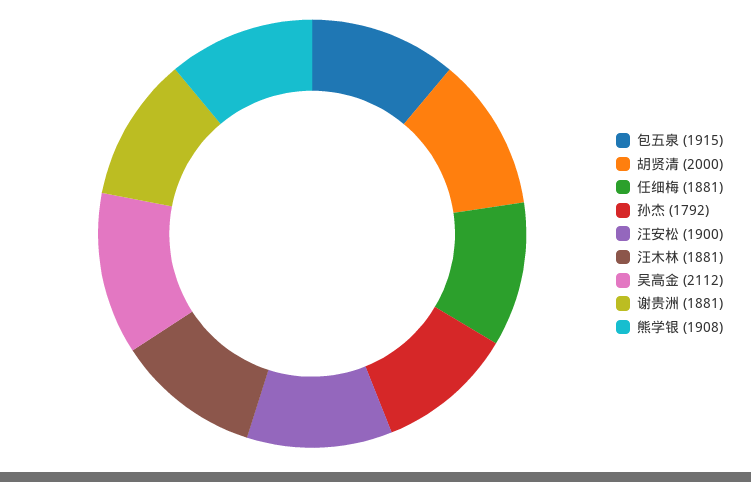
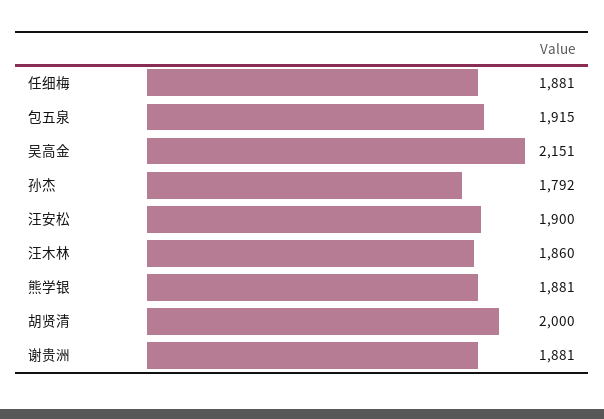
汪木林: 1881 -> 1860
吴高金: 2112 -> 2151
熊学银: 1908 -> 1881

